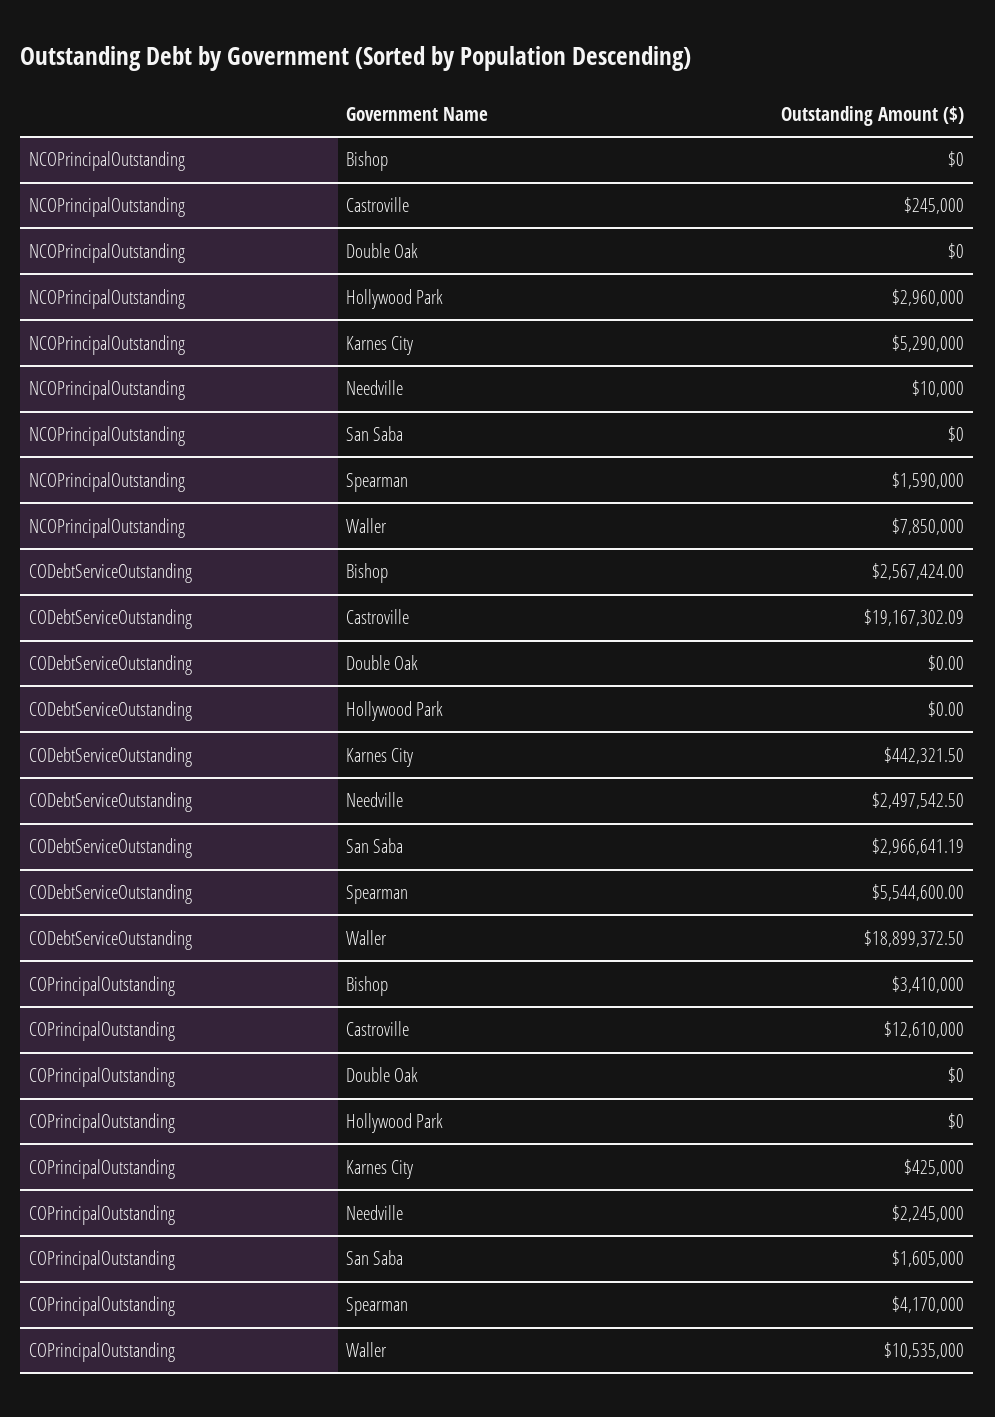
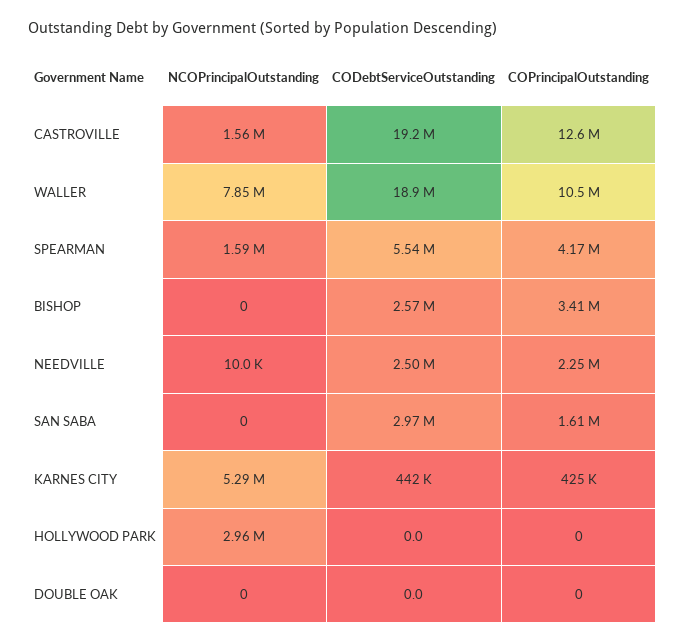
NCOPrincipalOutstanding, Castroville: 245000 -> 1560000

